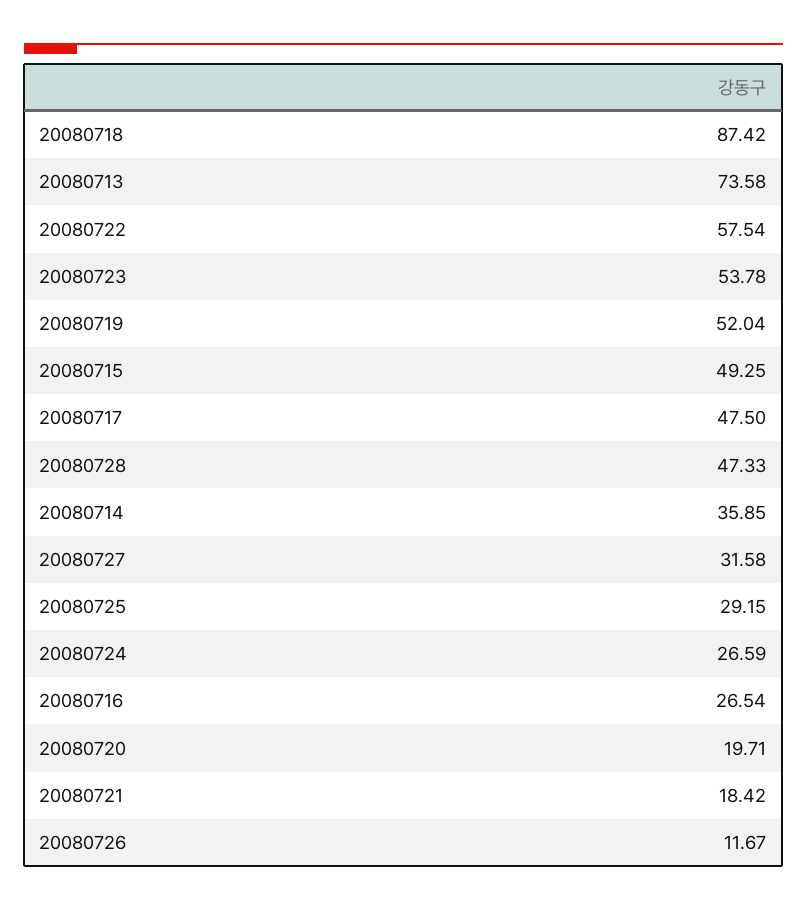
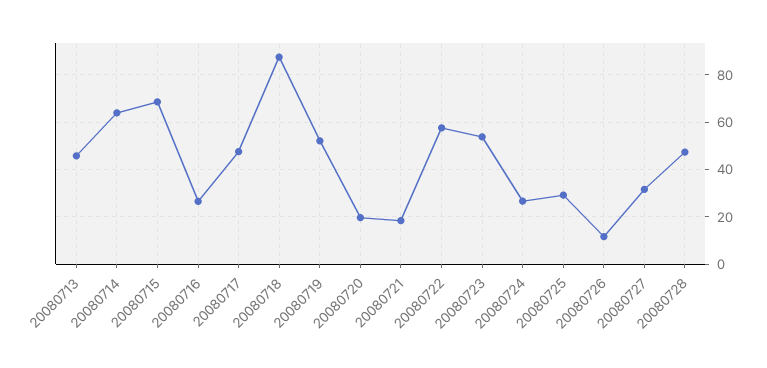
20080713: 73.58 -> 45
20080715: 49.25 -> 70
20080714: 35.85 -> 65

